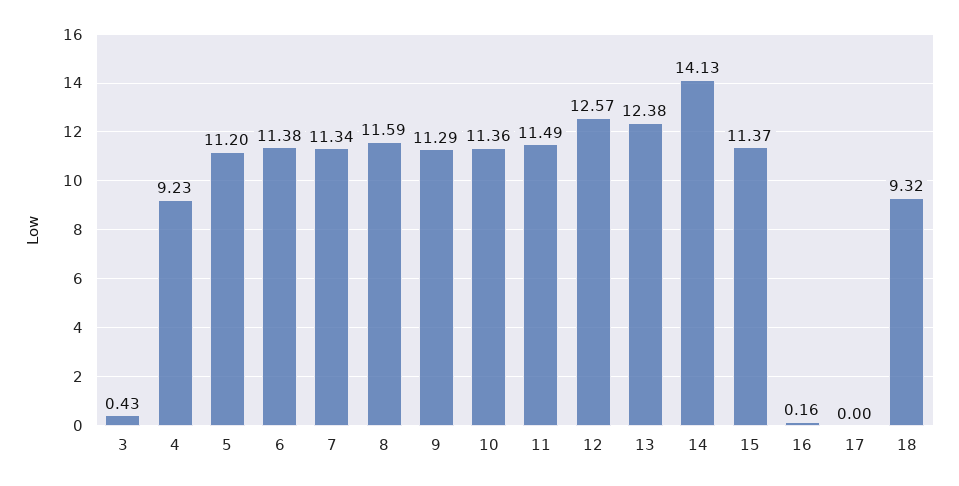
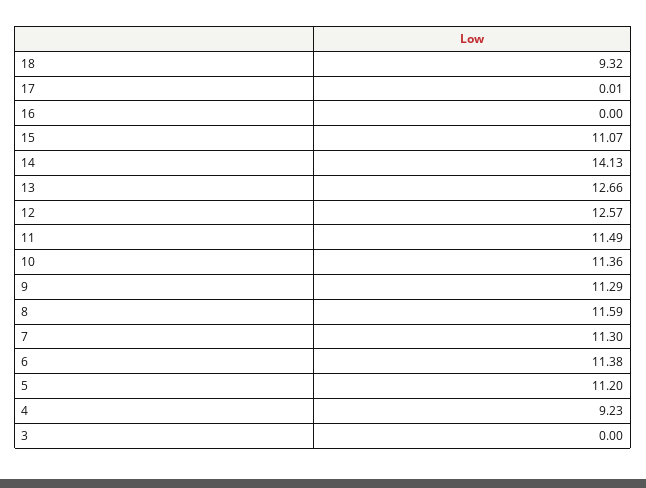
3: 0.43 -> 0
7: 11.34 -> 11.3
13: 12.38 -> 12.66
15: 11.37 -> 11.07
16: 0.16 -> 0
17: 0 -> 0.01

